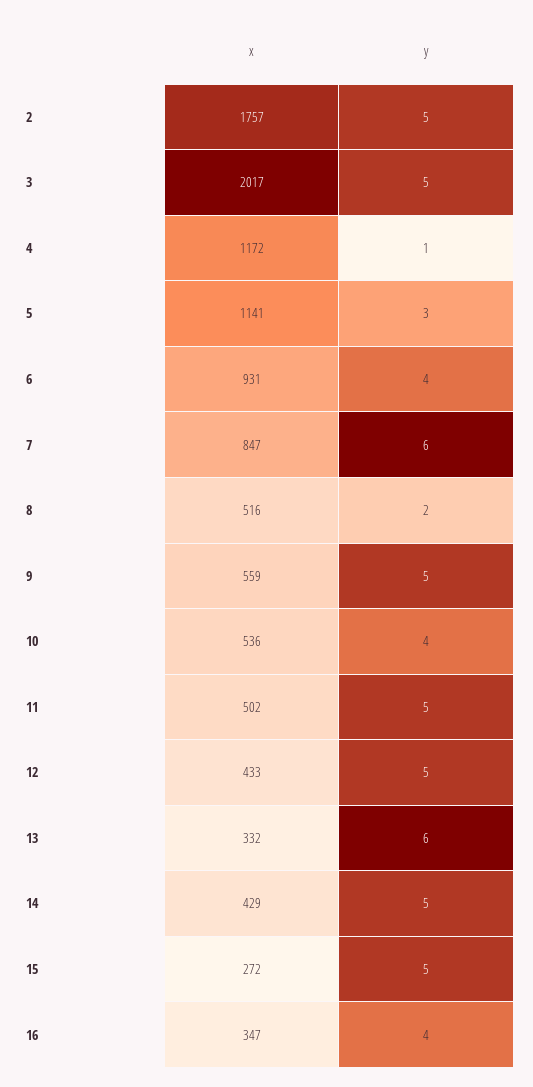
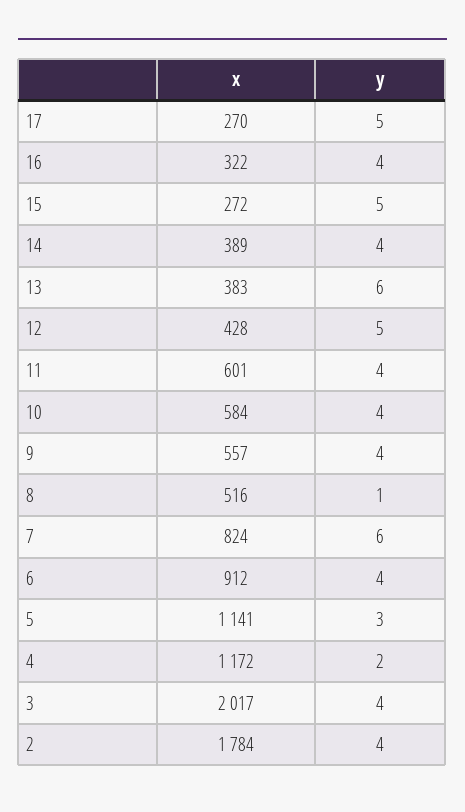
x, 2: 1757 -> 1784
y, 2: 5 -> 4
y, 3: 5 -> 4
y, 4: 1 -> 2
x, 6: 931 -> 912
x, 7: 847 -> 824
y, 8: 2 -> 1
x, 9: 559 -> 557
y, 9: 5 -> 4
x, 10: 536 -> 584
x, 11: 502 -> 601
y, 11: 5 -> 4
x, 12: 433 -> 428
x, 13: 332 -> 383
x, 14: 429 -> 389
y, 14: 5 -> 4
x, 16: 347 -> 322
x, 17: none -> 270
y, 17: none -> 5

